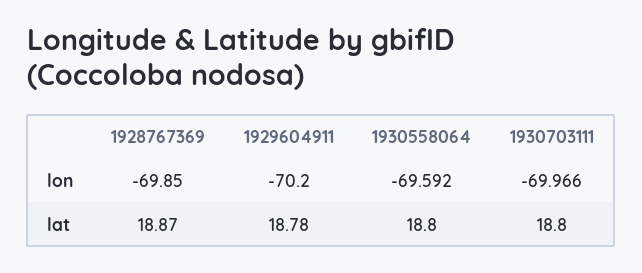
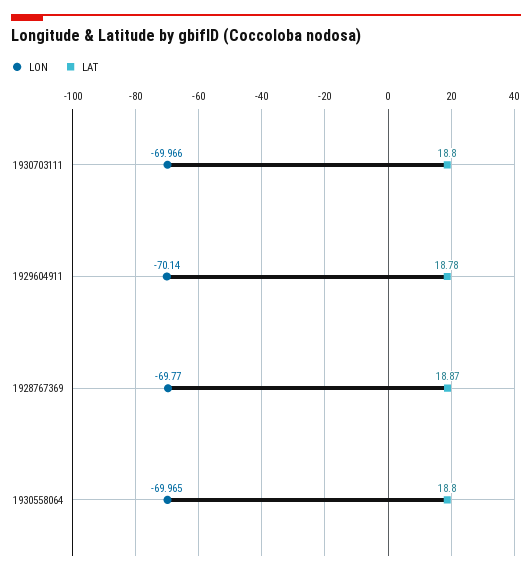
lon, 1928767369: -69.85 -> -69.77
lon, 1929604911: -70.2 -> -70.14
lon, 1930558064: -69.592 -> -69.965

